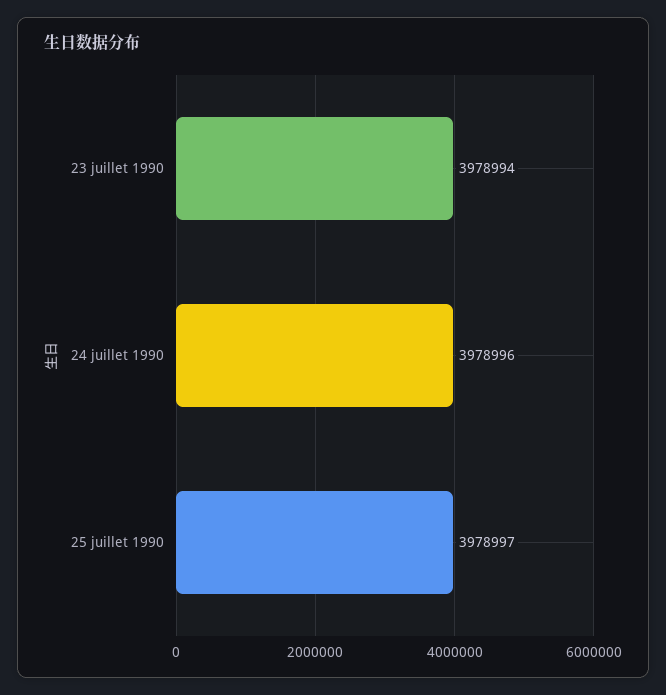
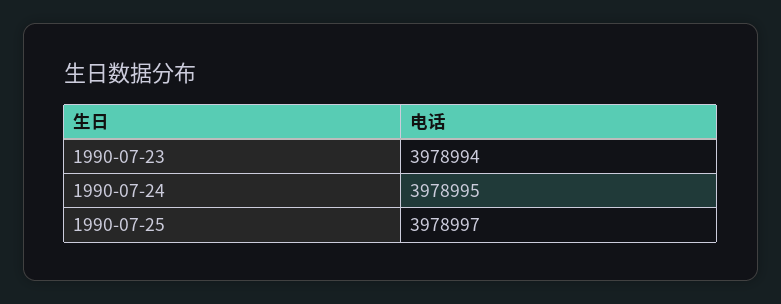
24 juillet 1990: 3978996 -> 3978995

